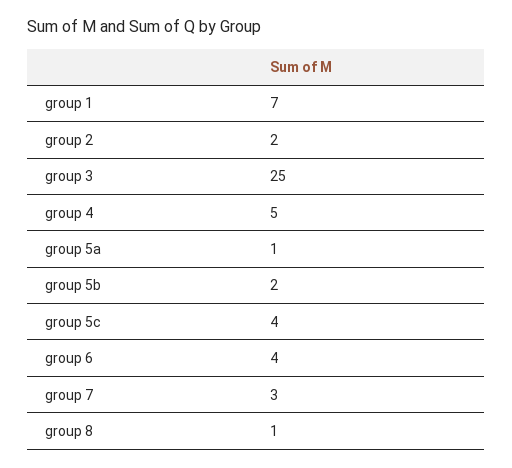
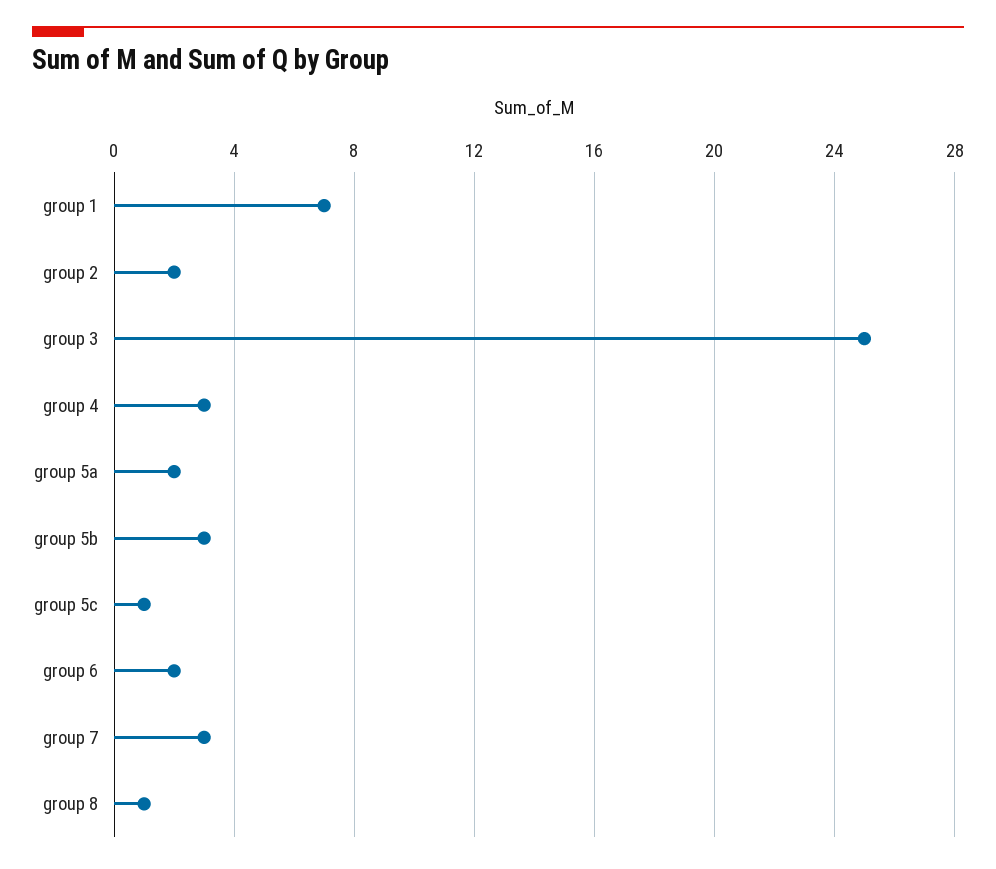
group 4: 5 -> 3
group 5a: 1 -> 2
group 5b: 2 -> 3
group 5c: 4 -> 1
group 6: 4 -> 2

